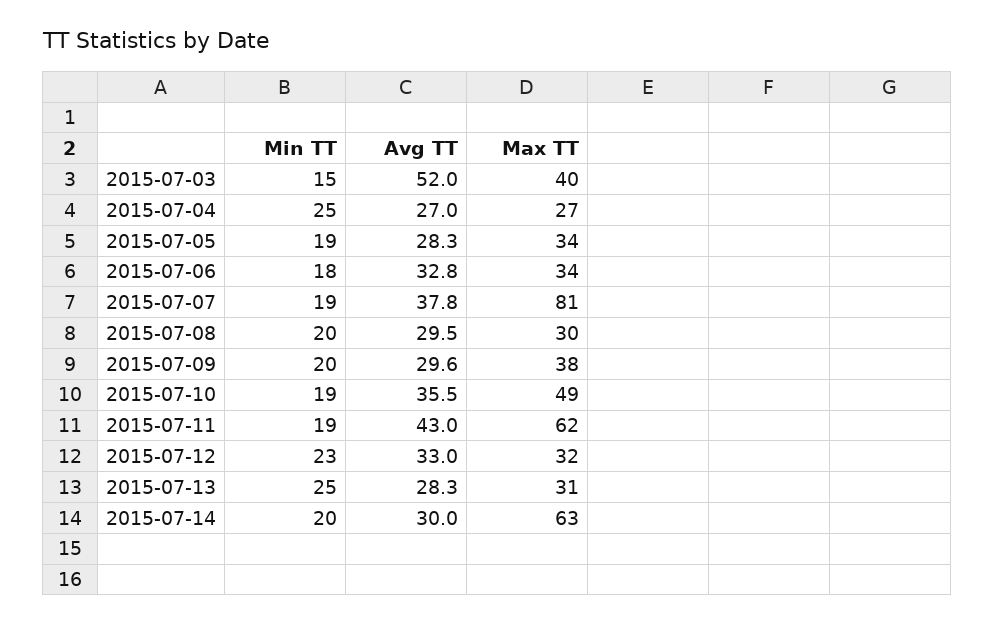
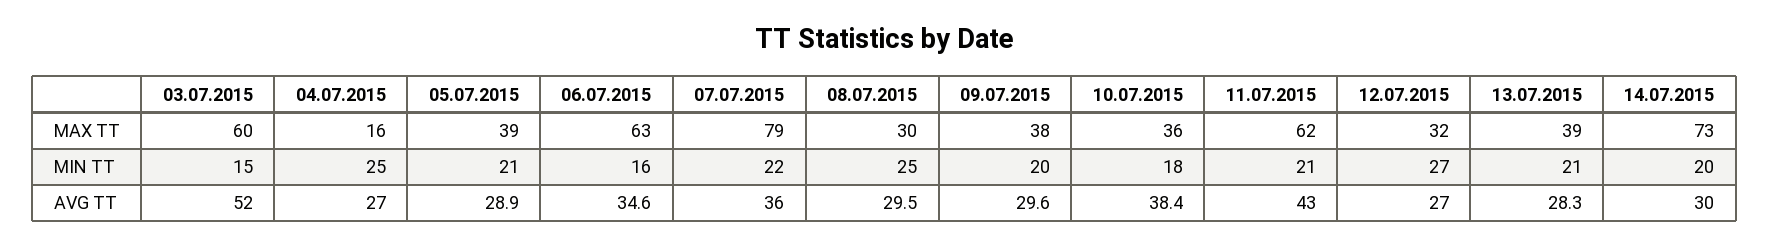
Max TT, 2015-07-03: 40 -> 60
Max TT, 2015-07-04: 27 -> 16
Min TT, 2015-07-05: 19 -> 21
Avg TT, 2015-07-05: 28.3 -> 28.9
Max TT, 2015-07-05: 34 -> 39
Min TT, 2015-07-06: 18 -> 16
Avg TT, 2015-07-06: 32.8 -> 34.6
Max TT, 2015-07-06: 34 -> 63
Min TT, 2015-07-07: 19 -> 22
Avg TT, 2015-07-07: 37.8 -> 36
Max TT, 2015-07-07: 81 -> 79
Min TT, 2015-07-08: 20 -> 25
Min TT, 2015-07-10: 19 -> 18
Avg TT, 2015-07-10: 35.5 -> 38.4
Max TT, 2015-07-10: 49 -> 36
Min TT, 2015-07-11: 19 -> 21
Min TT, 2015-07-12: 23 -> 27
Avg TT, 2015-07-12: 33 -> 27
Min TT, 2015-07-13: 25 -> 21
Max TT, 2015-07-13: 31 -> 39
Max TT, 2015-07-14: 63 -> 73

